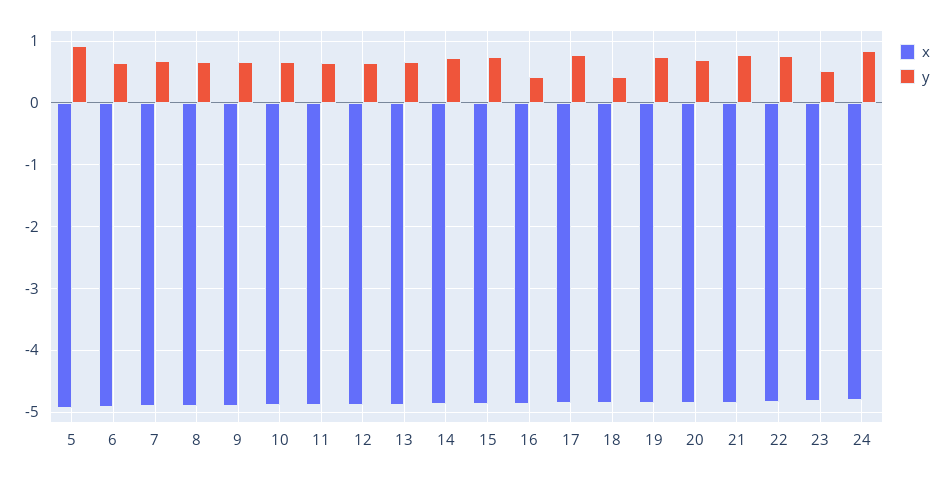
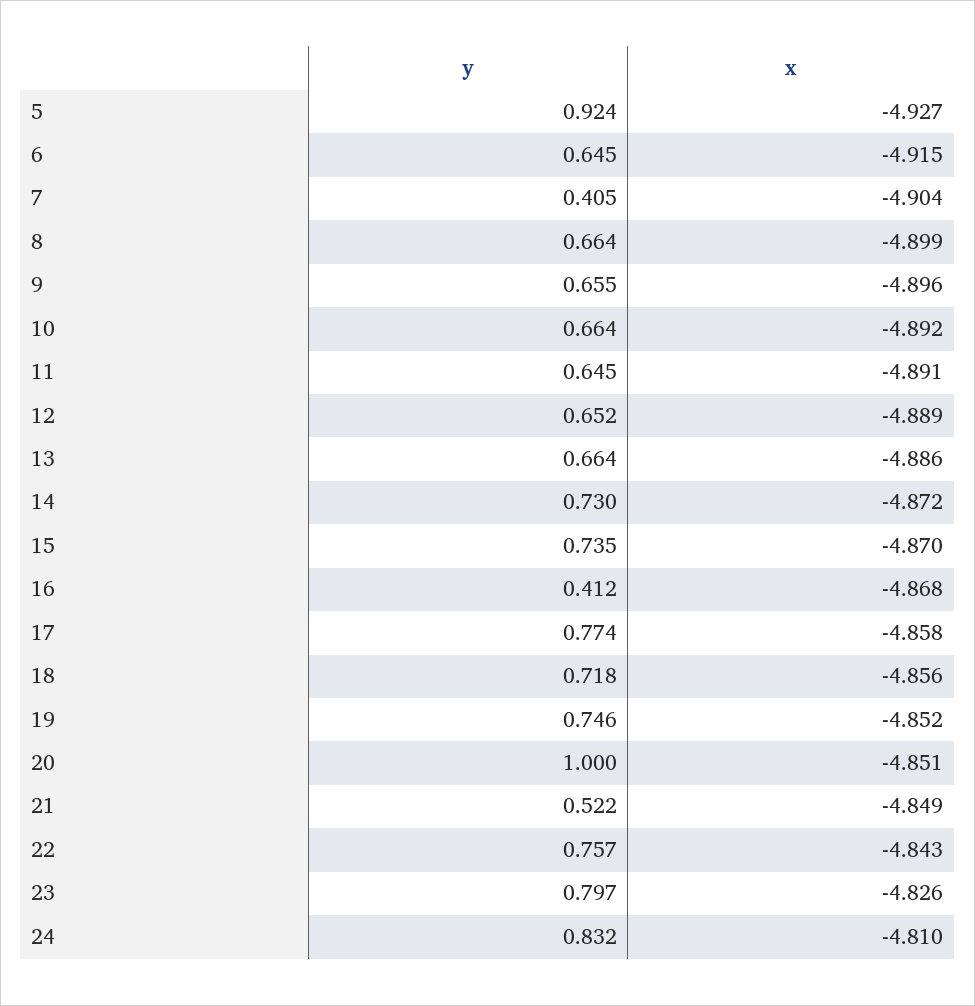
y, 7: 0.7 -> 0.405
y, 18: 0.4 -> 0.718
y, 20: 0.7 -> 1
y, 21: 0.8 -> 0.522
y, 23: 0.5 -> 0.797

